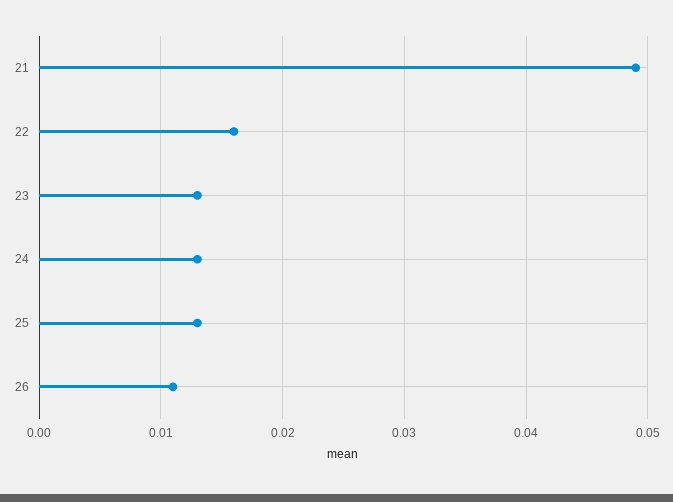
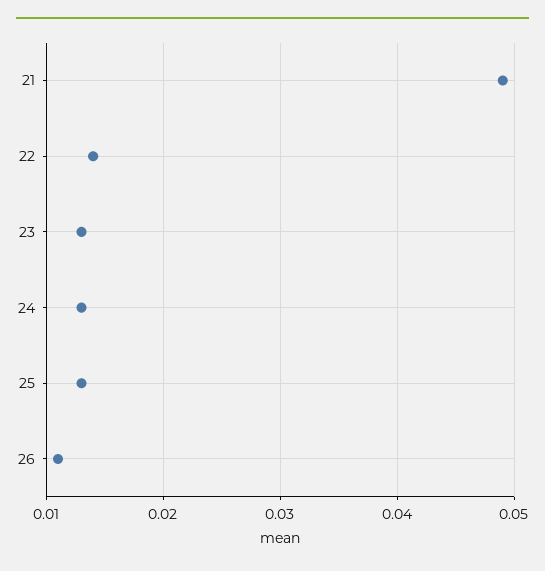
22: 0.016 -> 0.014

